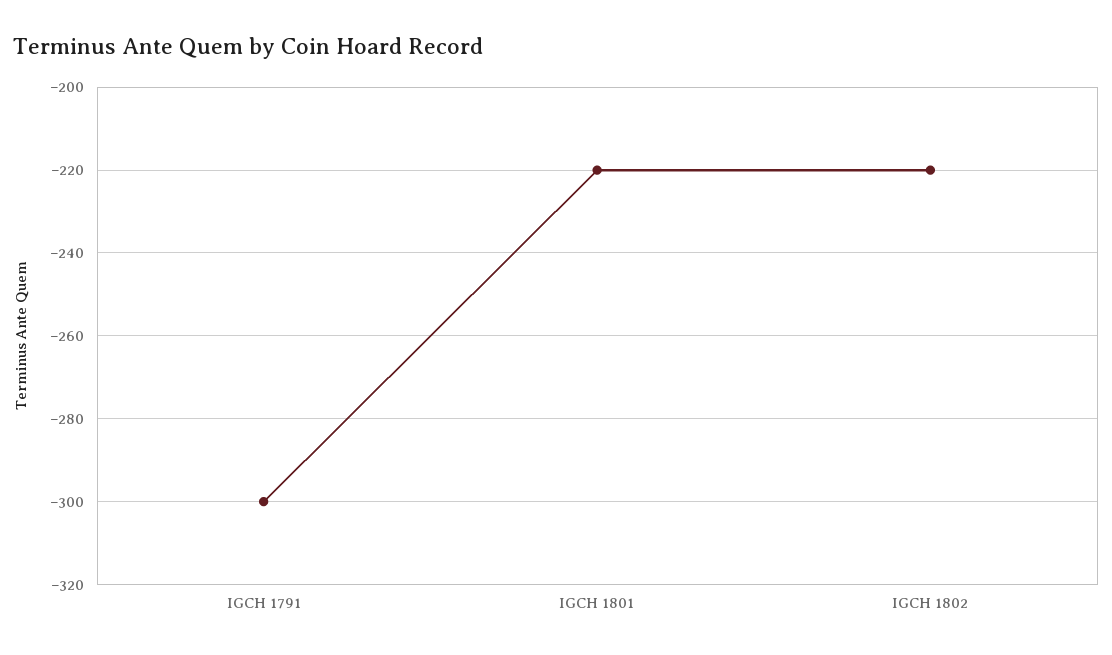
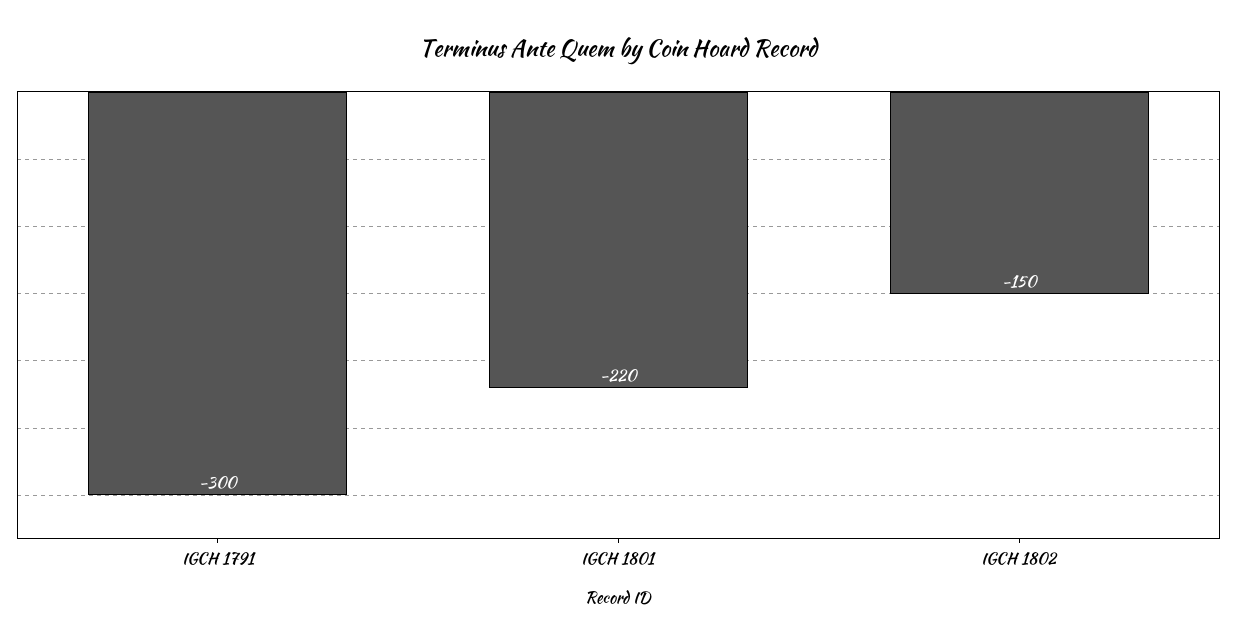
IGCH 1802: -220 -> -150

